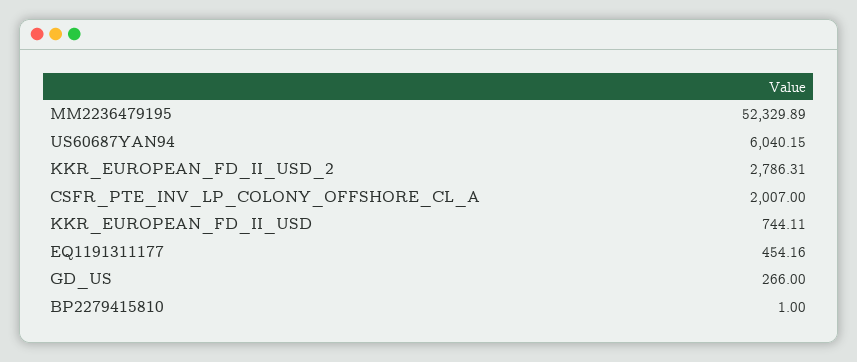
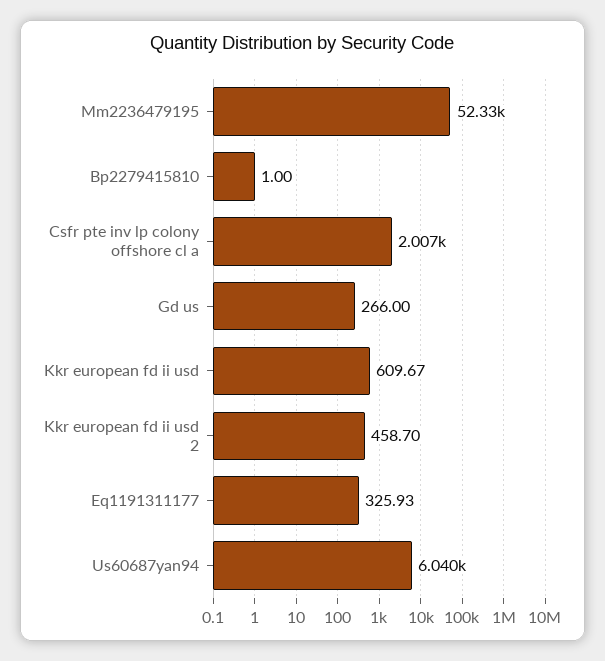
KKR_EUROPEAN_FD_II_USD_2: 2786.31 -> 458.7
KKR_EUROPEAN_FD_II_USD: 744.11 -> 609.67
EQ1191311177: 454.16 -> 325.93

